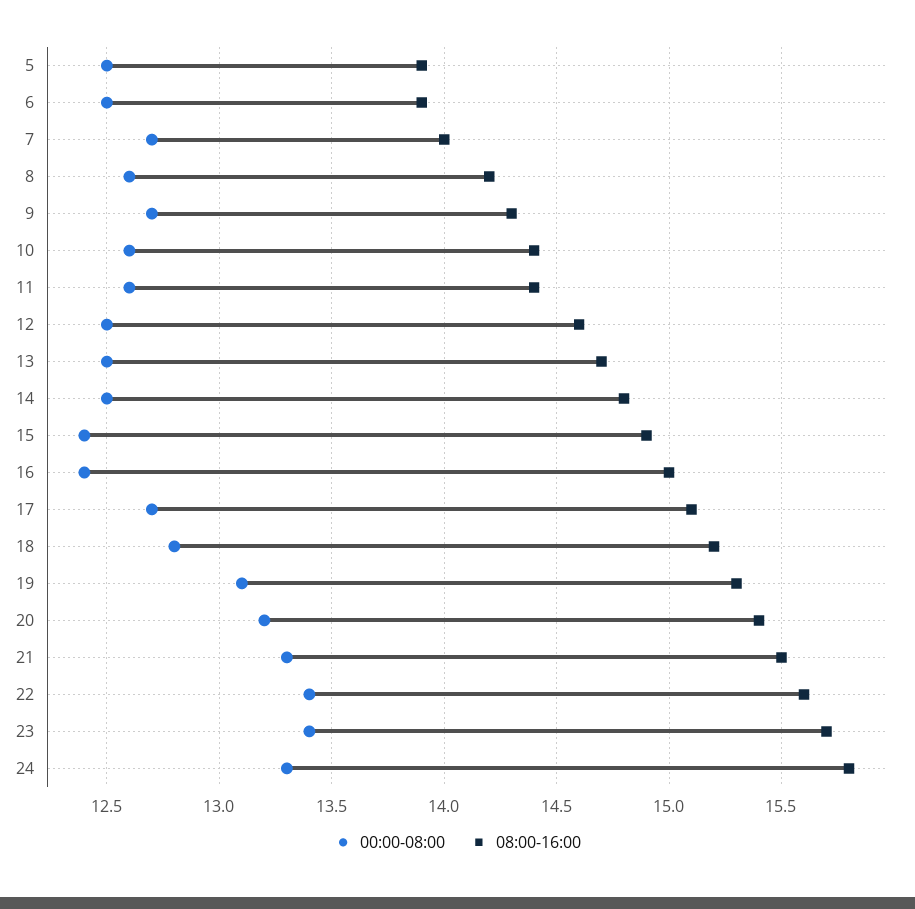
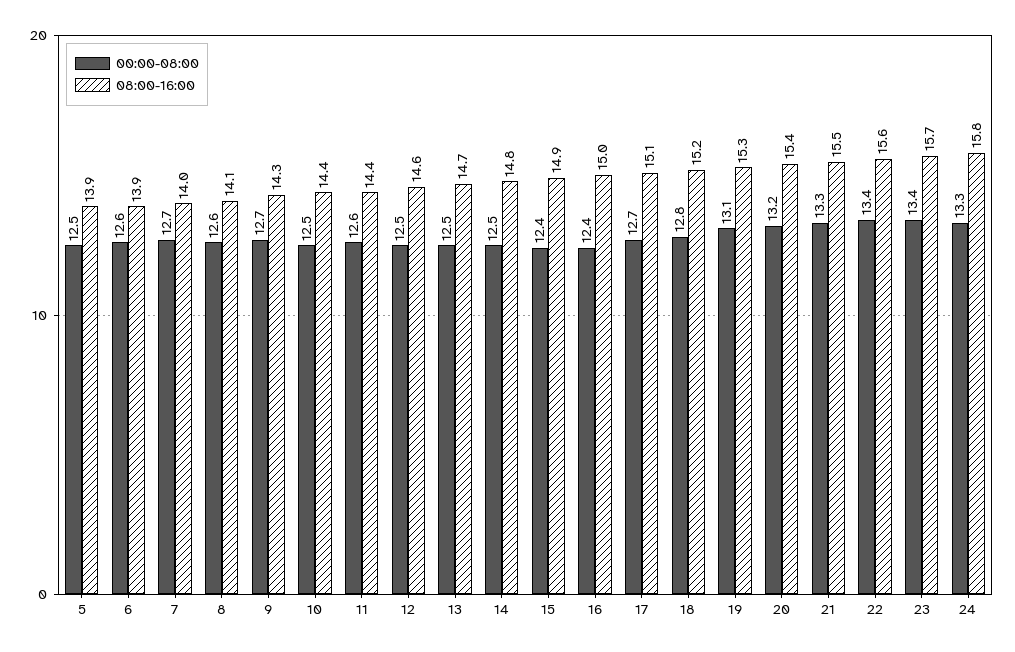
00:00-08:00, 6: 12.5 -> 12.6
08:00-16:00, 8: 14.2 -> 14.1
00:00-08:00, 10: 12.6 -> 12.5

